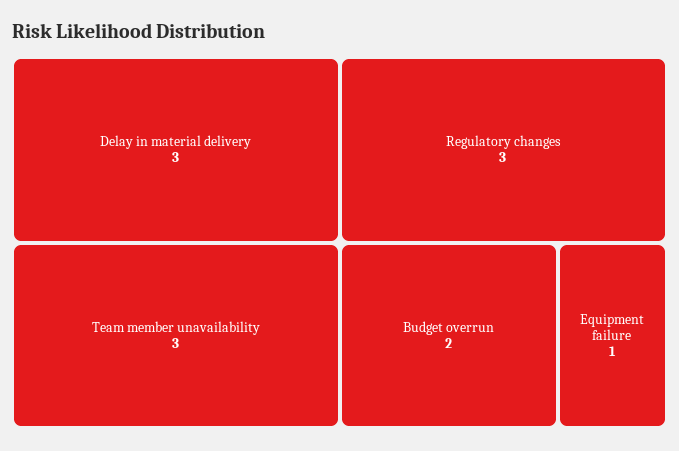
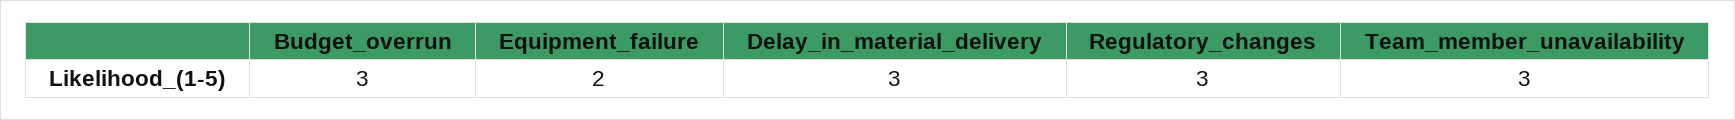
Budget overrun: 2 -> 3
Equipment failure: 1 -> 2

